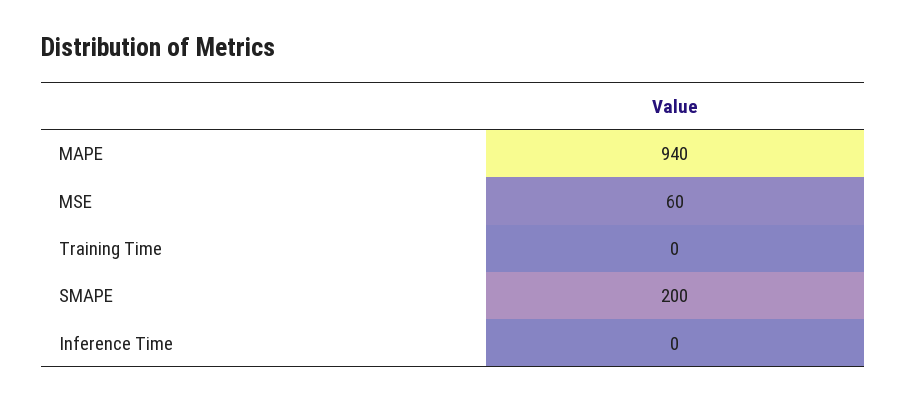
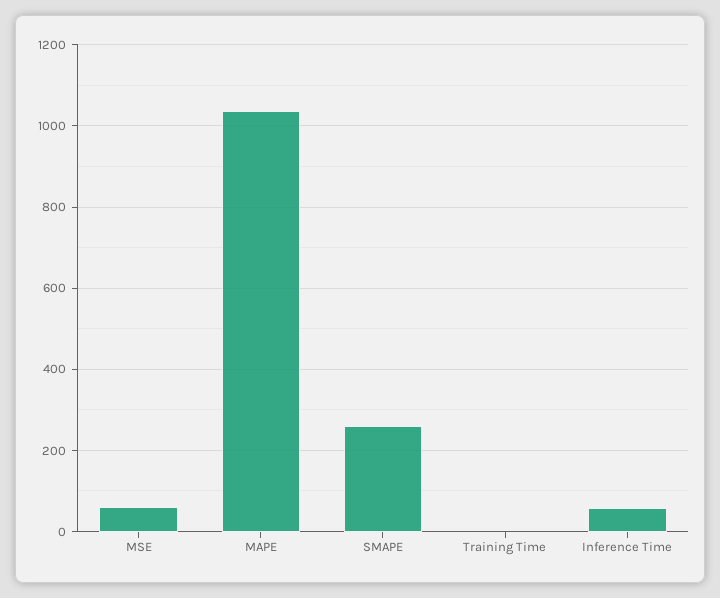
MAPE: 940 -> 1040
SMAPE: 200 -> 260
Inference Time: 0 -> 60

